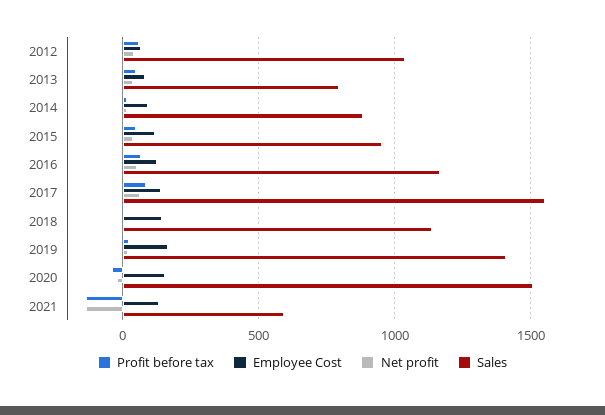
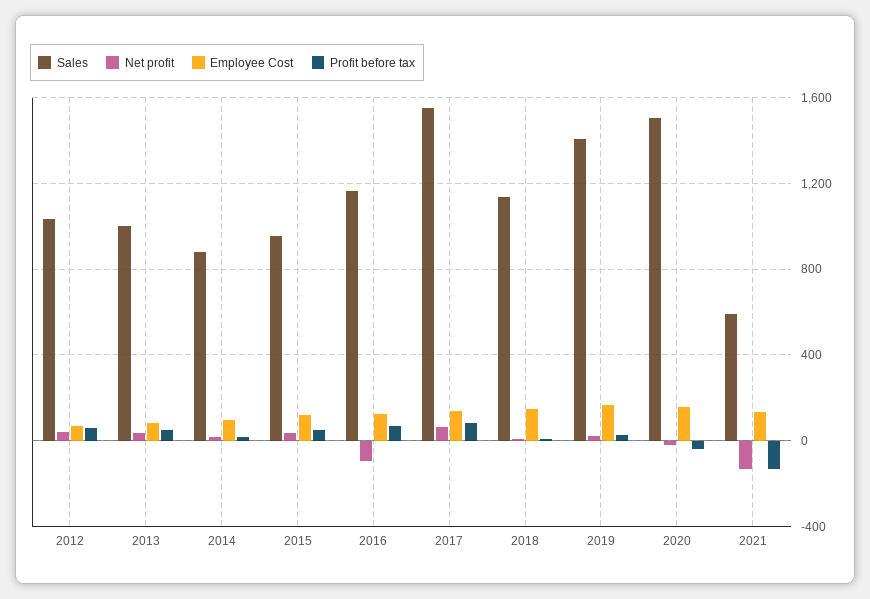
Sales, 2013: 800 -> 1000
Net profit, 2016: 50 -> -100

